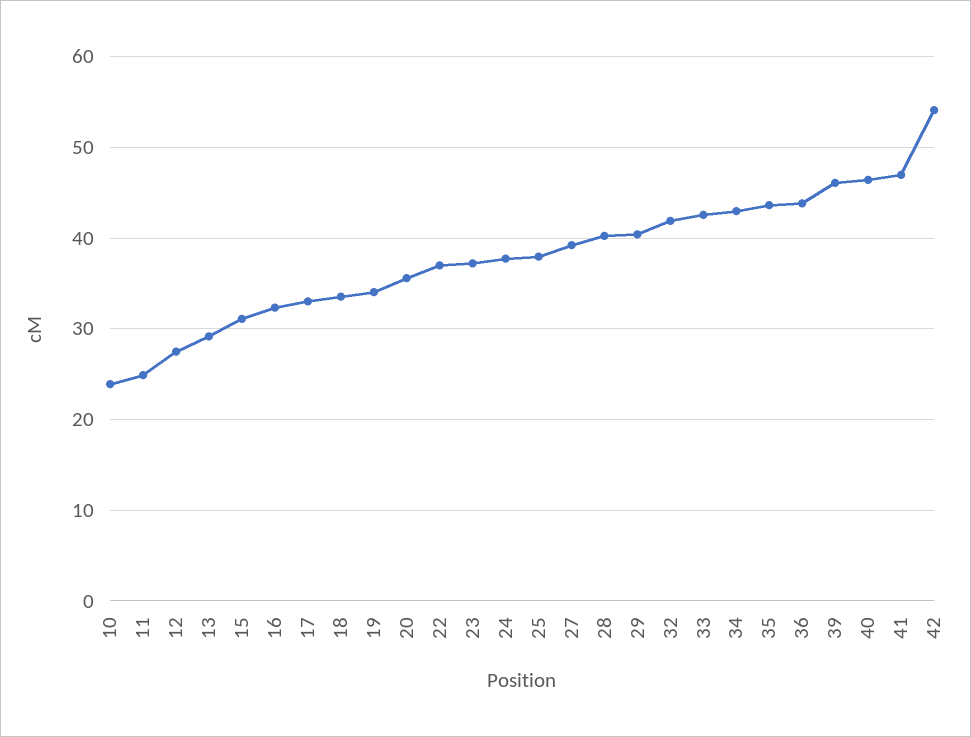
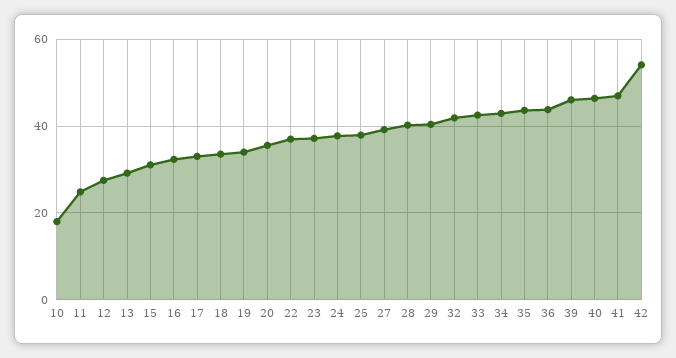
10: 24 -> 18

